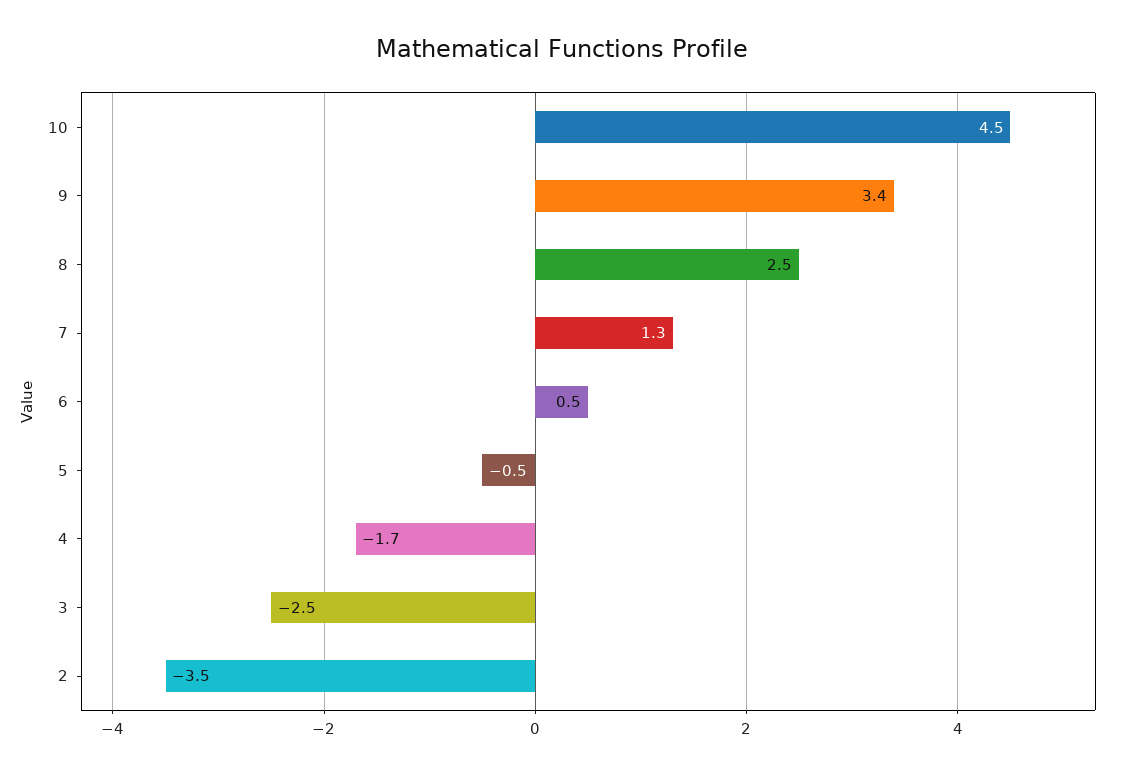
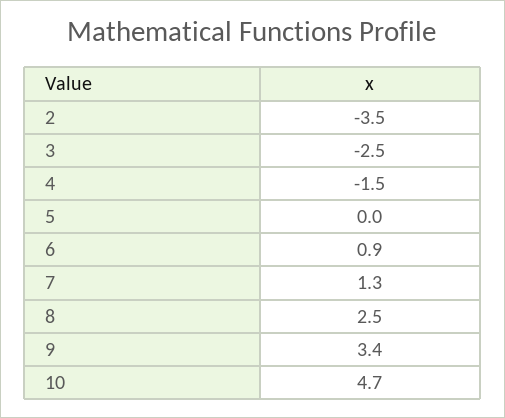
10: 4.5 -> 4.7
6: 0.5 -> 0.9
5: -0.5 -> 0
4: -1.7 -> -1.5

